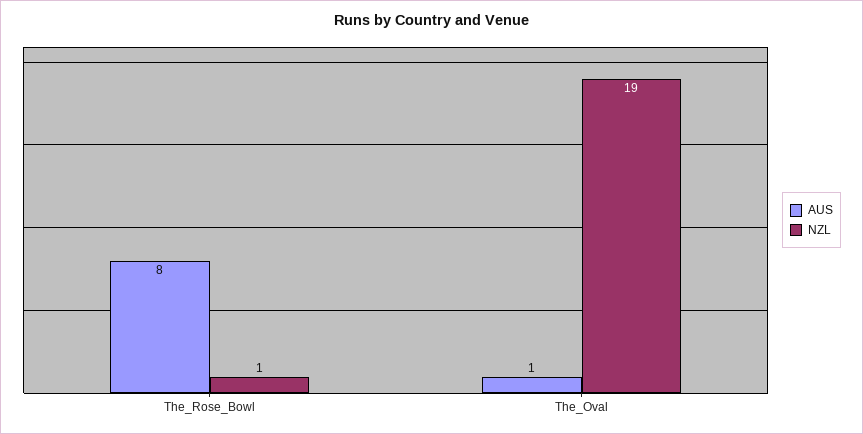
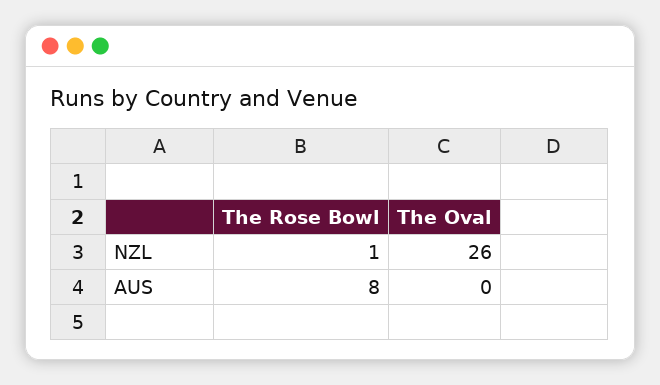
AUS, The_Oval: 1 -> 0
NZL, The_Oval: 19 -> 26

